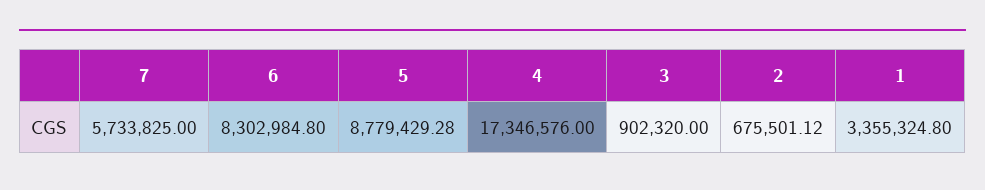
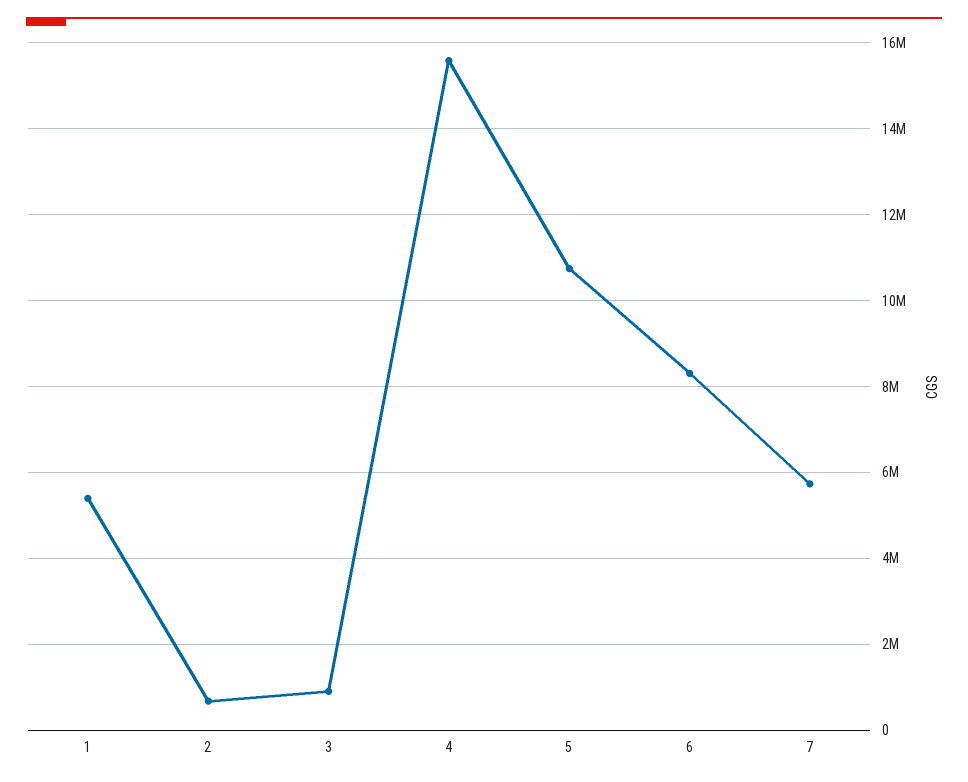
5: 8779429.28 -> 10800000
4: 17346576 -> 15600000
1: 3355324.8 -> 5400000

